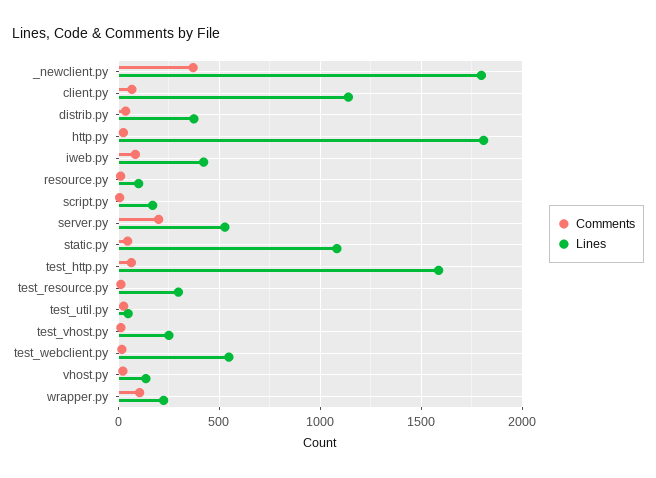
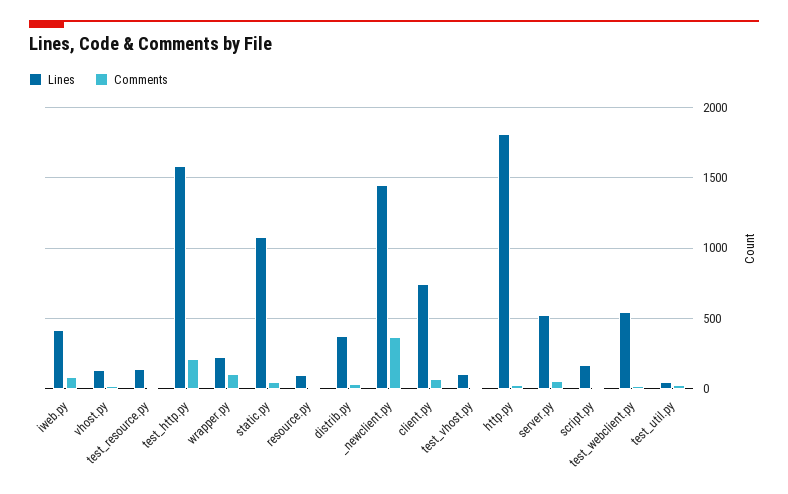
Lines, _newclient.py: 1800 -> 1450
Lines, client.py: 1150 -> 750
Comments, server.py: 200 -> 50
Comments, test_http.py: 50 -> 200
Lines, test_resource.py: 300 -> 150
Lines, test_vhost.py: 250 -> 100

